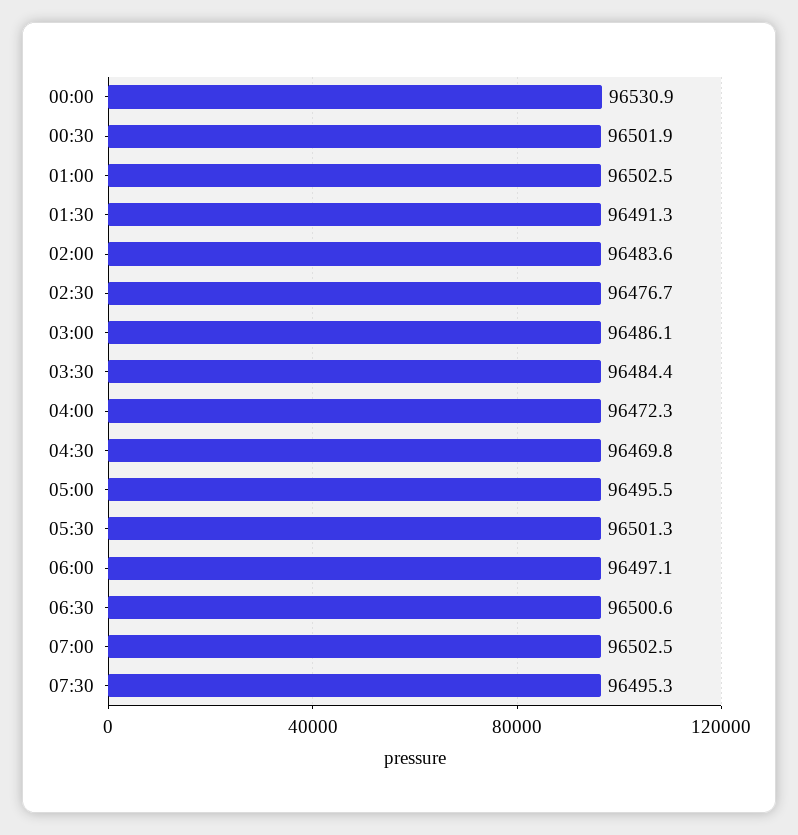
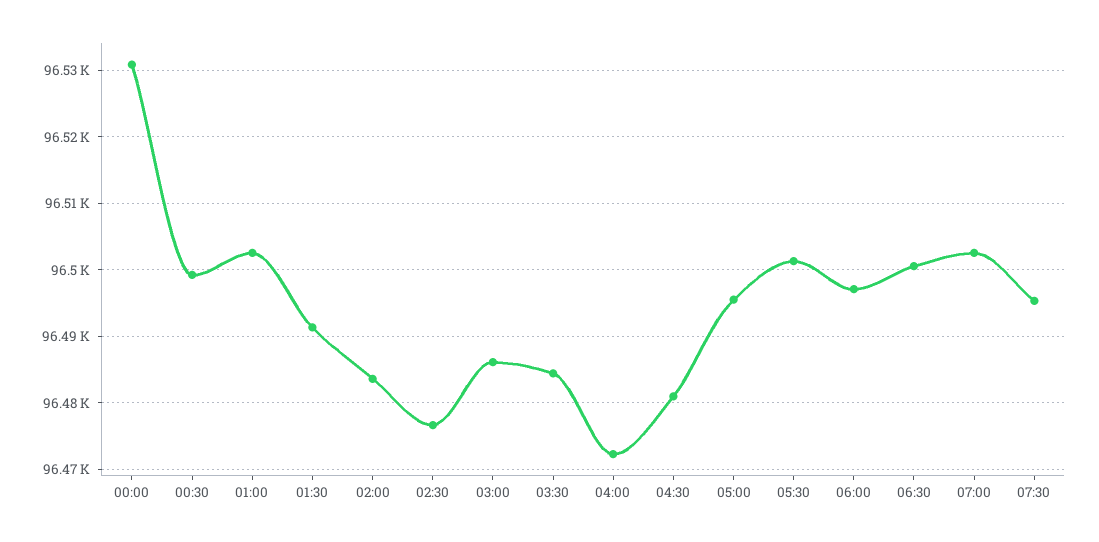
00:30: 96501.9 -> 96499
04:30: 96469.8 -> 96481

